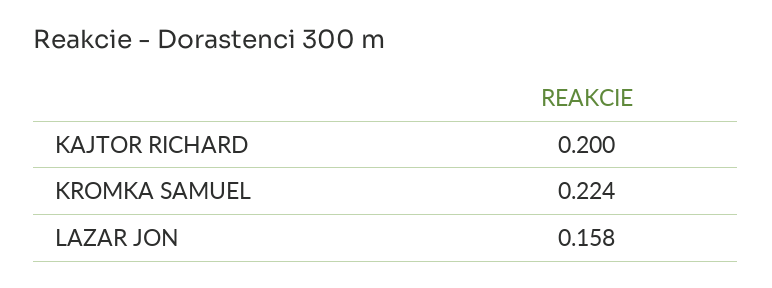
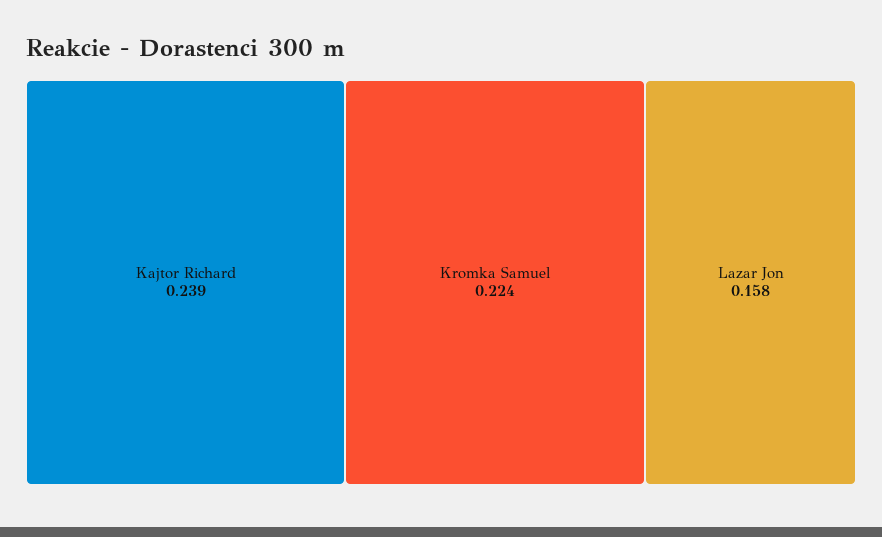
KAJTOR RICHARD: 0.2 -> 0.239

